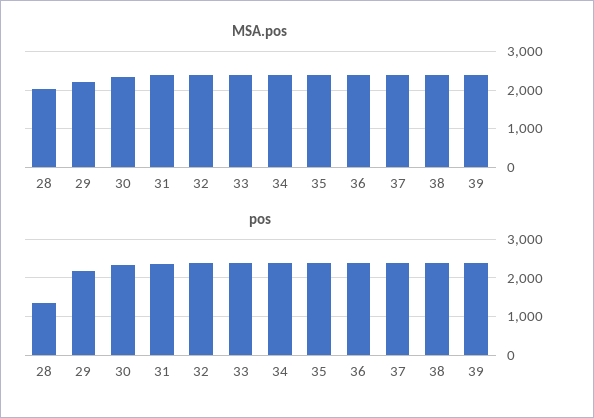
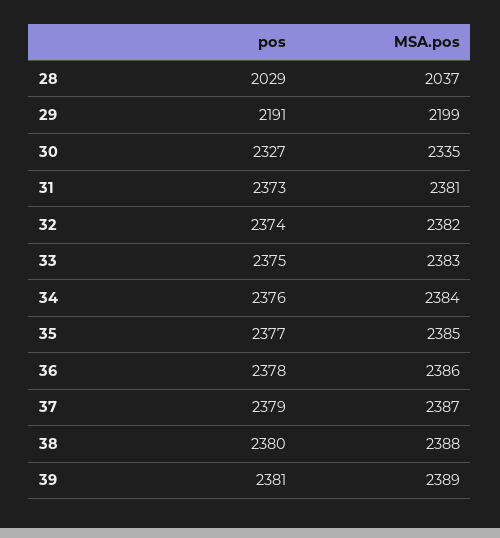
pos, 28: 1400 -> 2029

